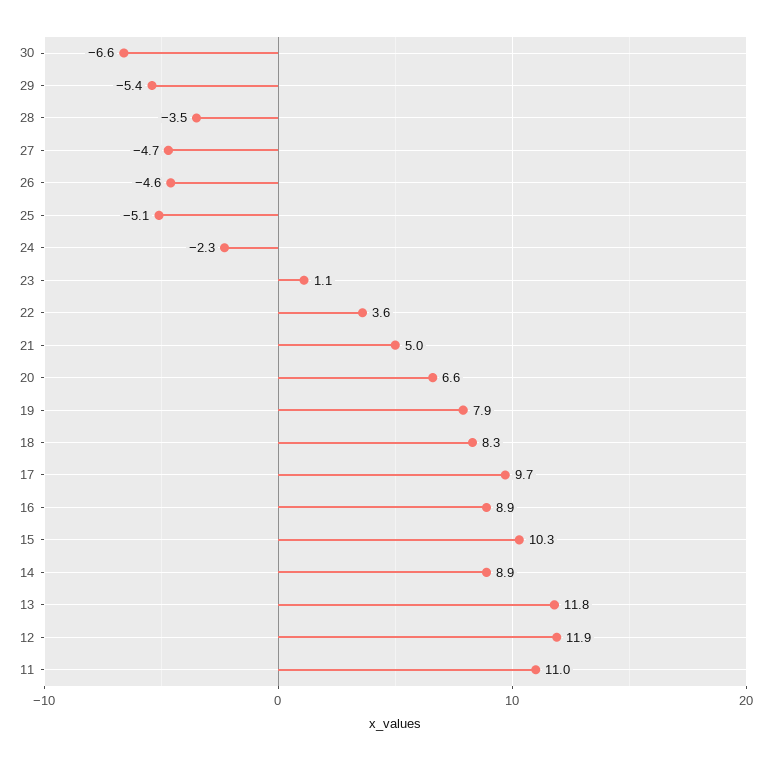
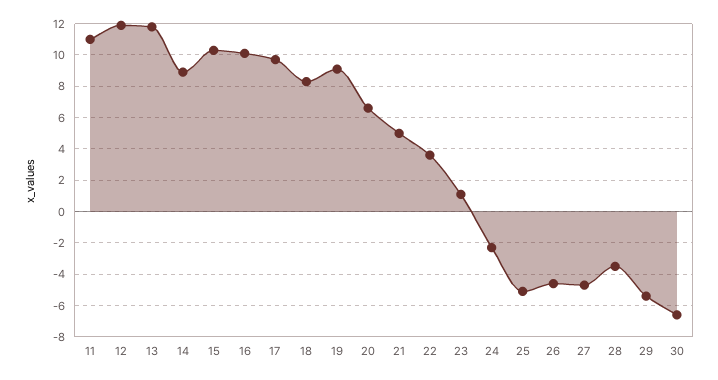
19: 7.9 -> 9
16: 8.9 -> 10

